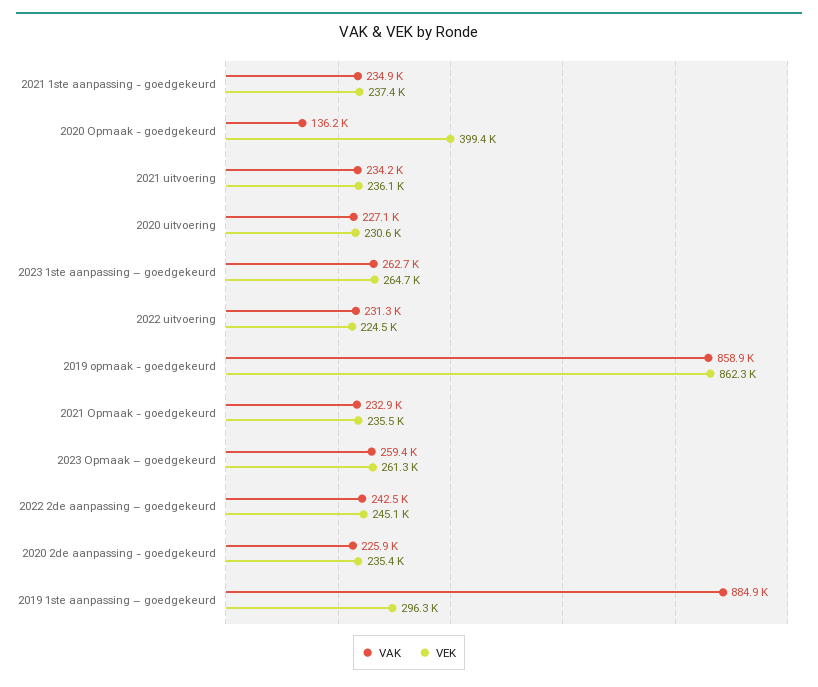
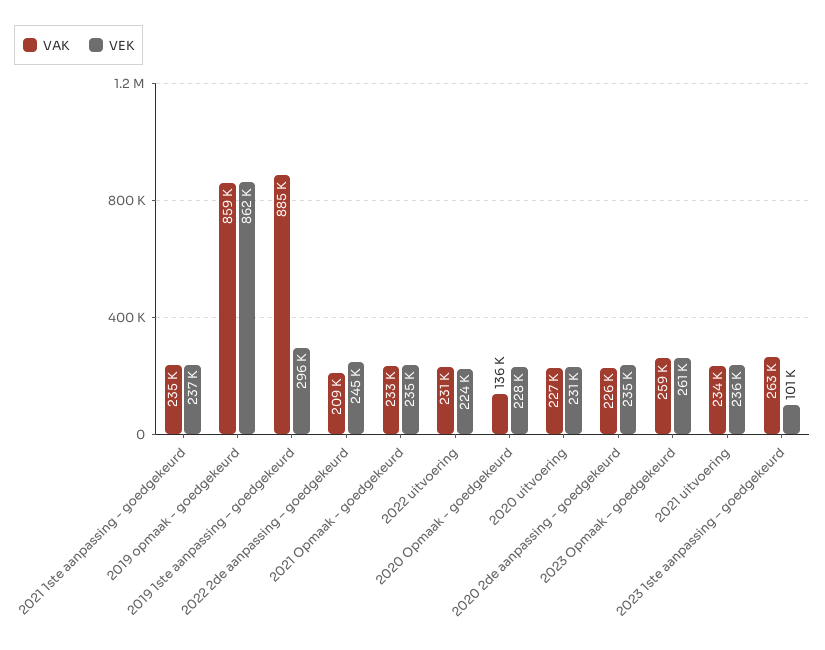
VEK, 2020 Opmaak - goedgekeurd: 399400 -> 228000
VEK, 2023 1ste aanpassing – goedgekeurd: 264700 -> 101000
VAK, 2022 2de aanpassing – goedgekeurd: 242500 -> 209000

